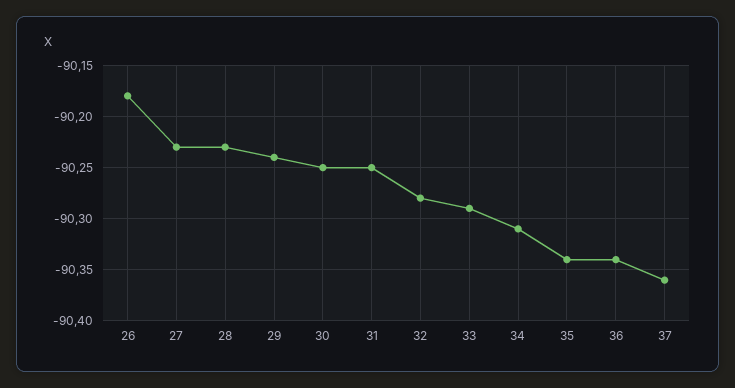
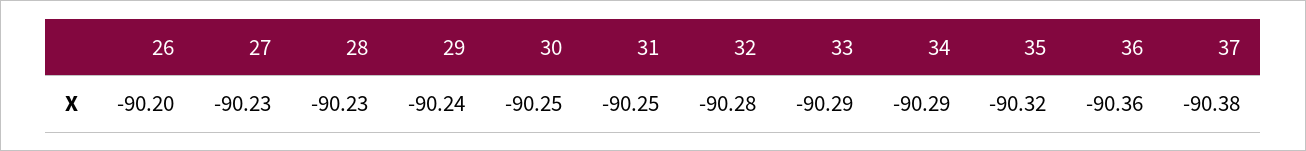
26: -90.18 -> -90.2
34: -90.31 -> -90.29
35: -90.34 -> -90.32
36: -90.34 -> -90.36
37: -90.36 -> -90.38

